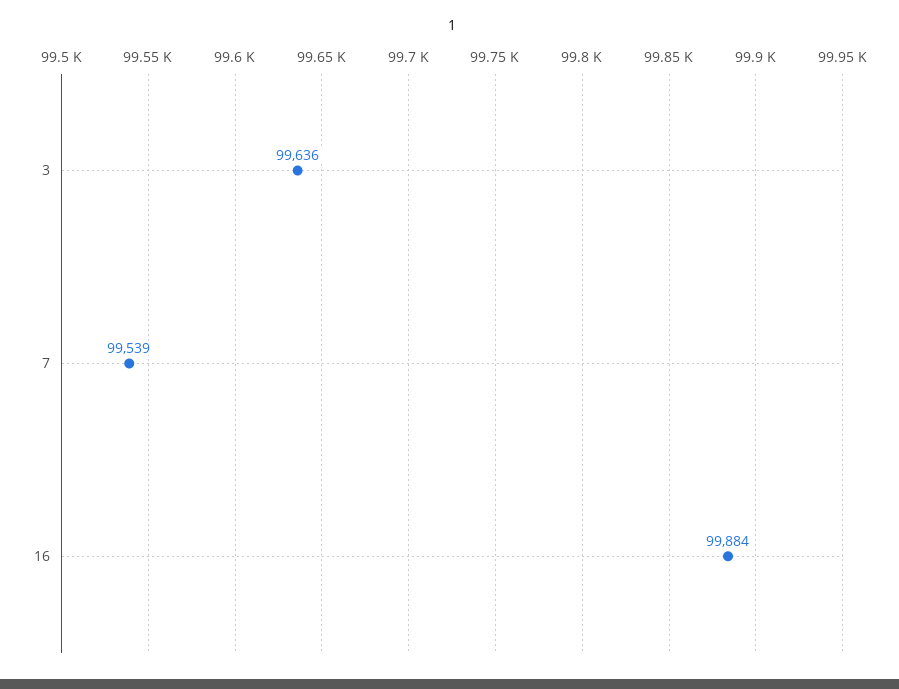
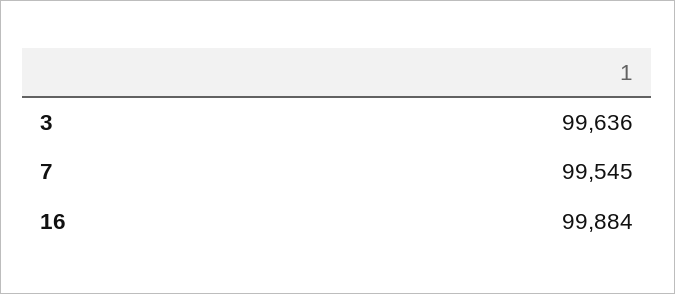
7: 99539 -> 99545

